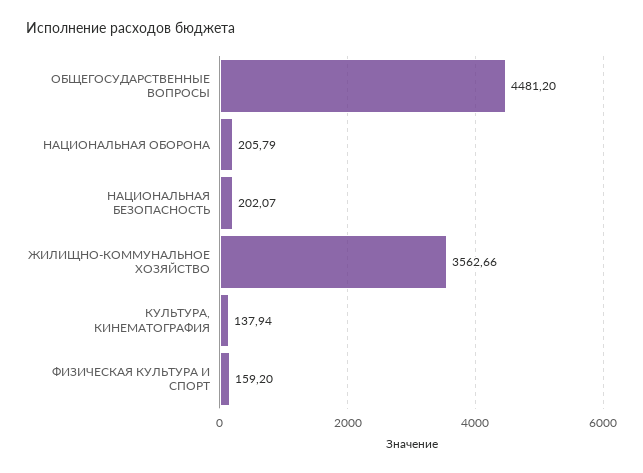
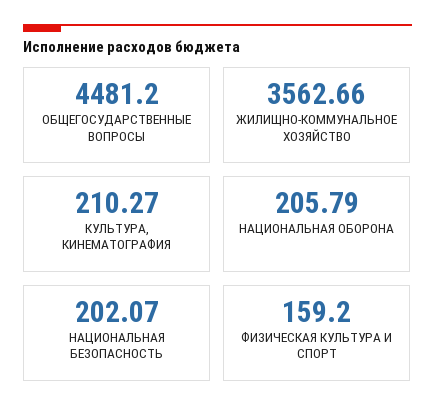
КУЛЬТУРА, КИНЕМАТОГРАФИЯ: 137.94 -> 210.27

